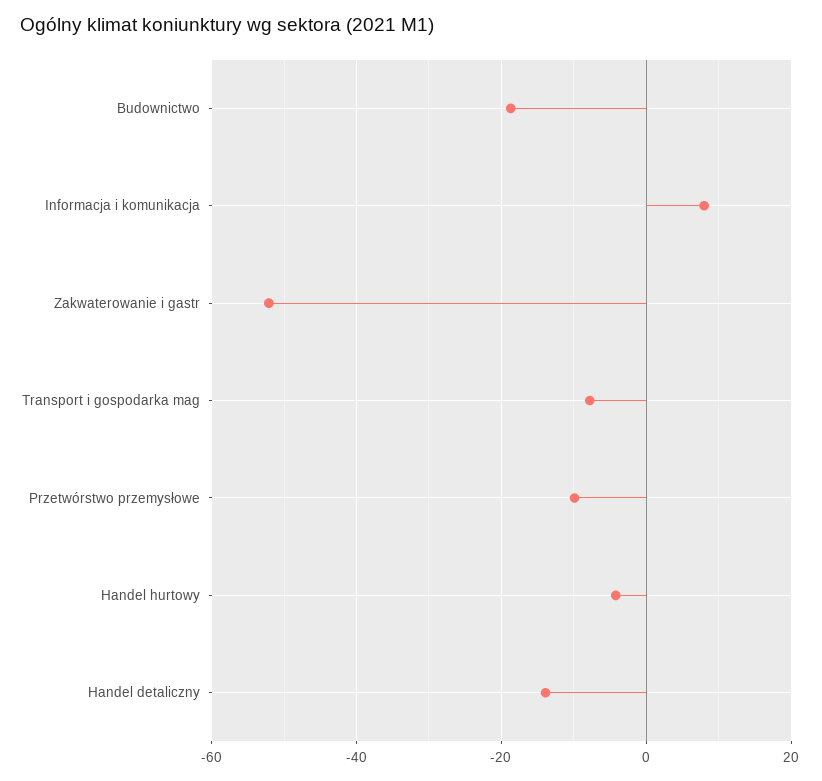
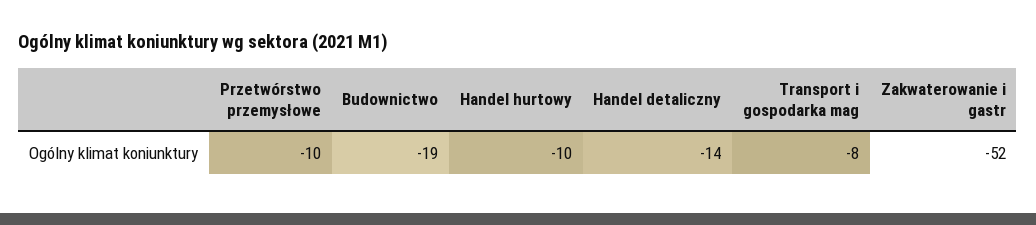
Informacja i komunikacja: 8 -> none
Handel hurtowy: -4 -> -10

